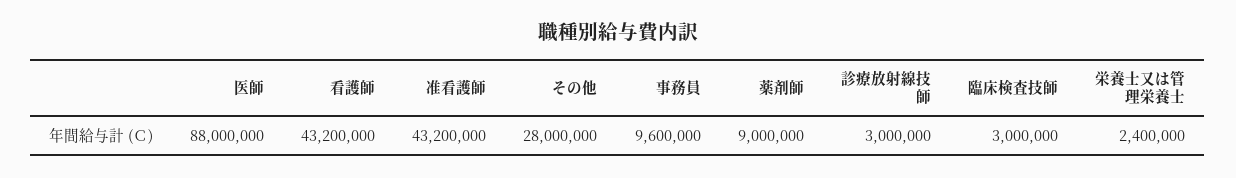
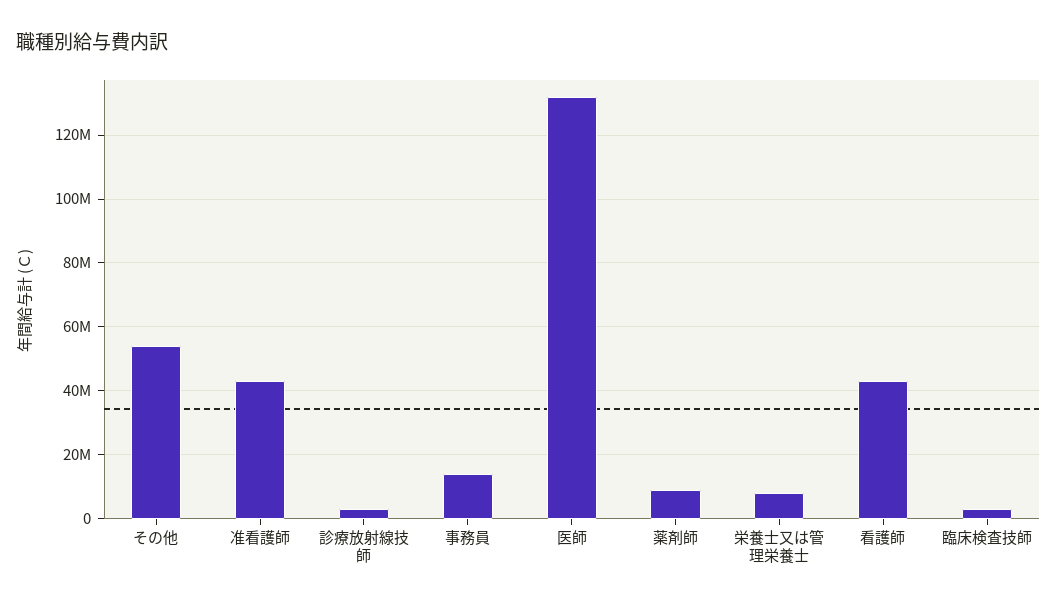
医師: 88000000 -> 132000000
その他: 28000000 -> 54000000
事務員: 9600000 -> 14000000
栄養士又は管理栄養士: 2400000 -> 8000000

